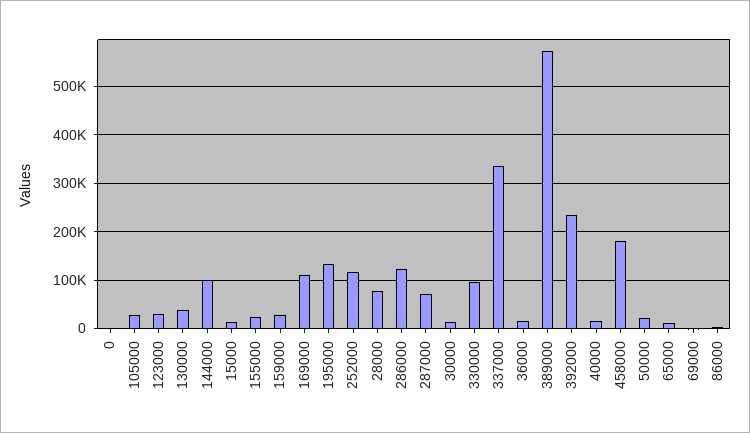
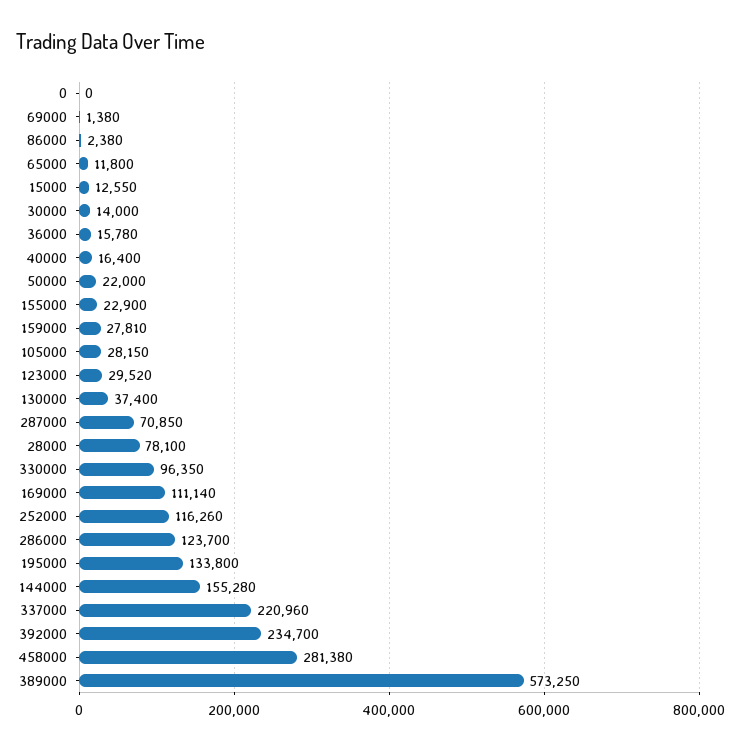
144000: 100000 -> 155280
337000: 340000 -> 220960
458000: 180000 -> 281380

